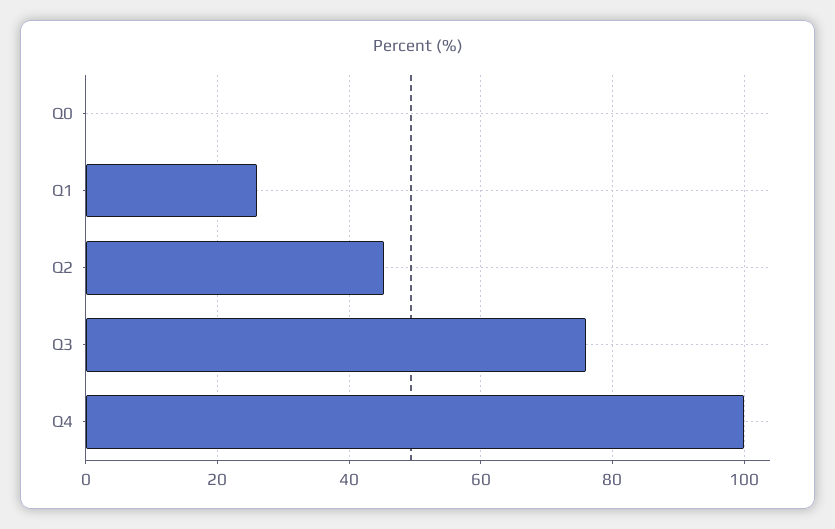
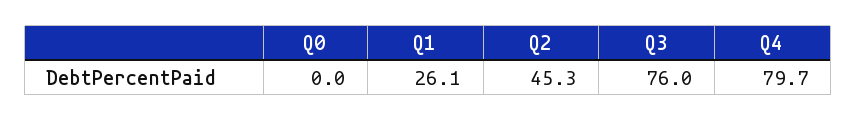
Q4: 100 -> 79.7

